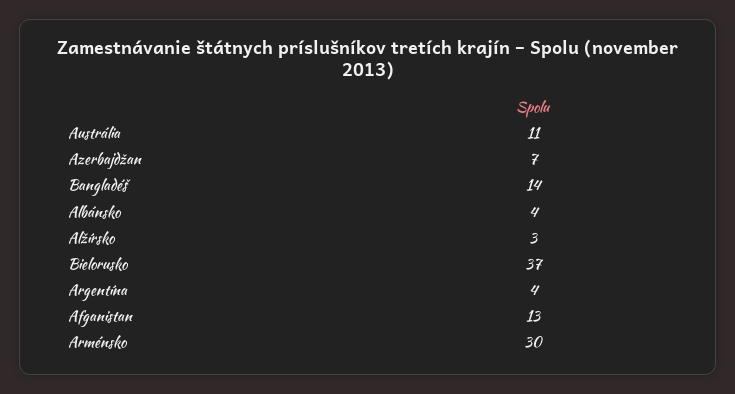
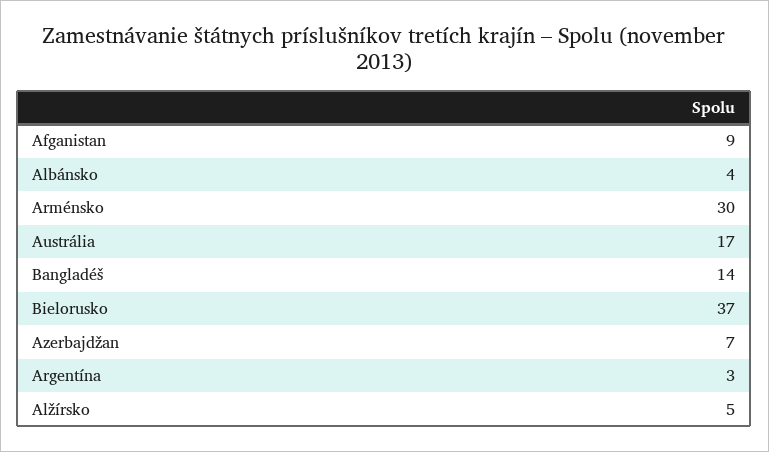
Austrália: 11 -> 17
Alžírsko: 3 -> 5
Argentína: 4 -> 3
Afganistan: 13 -> 9

